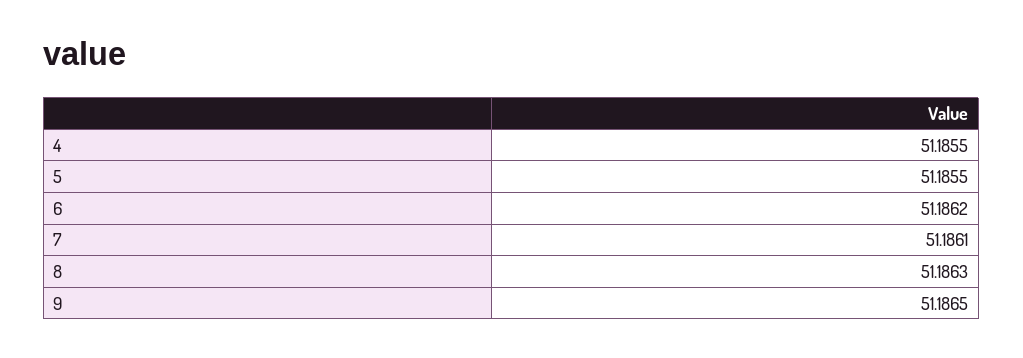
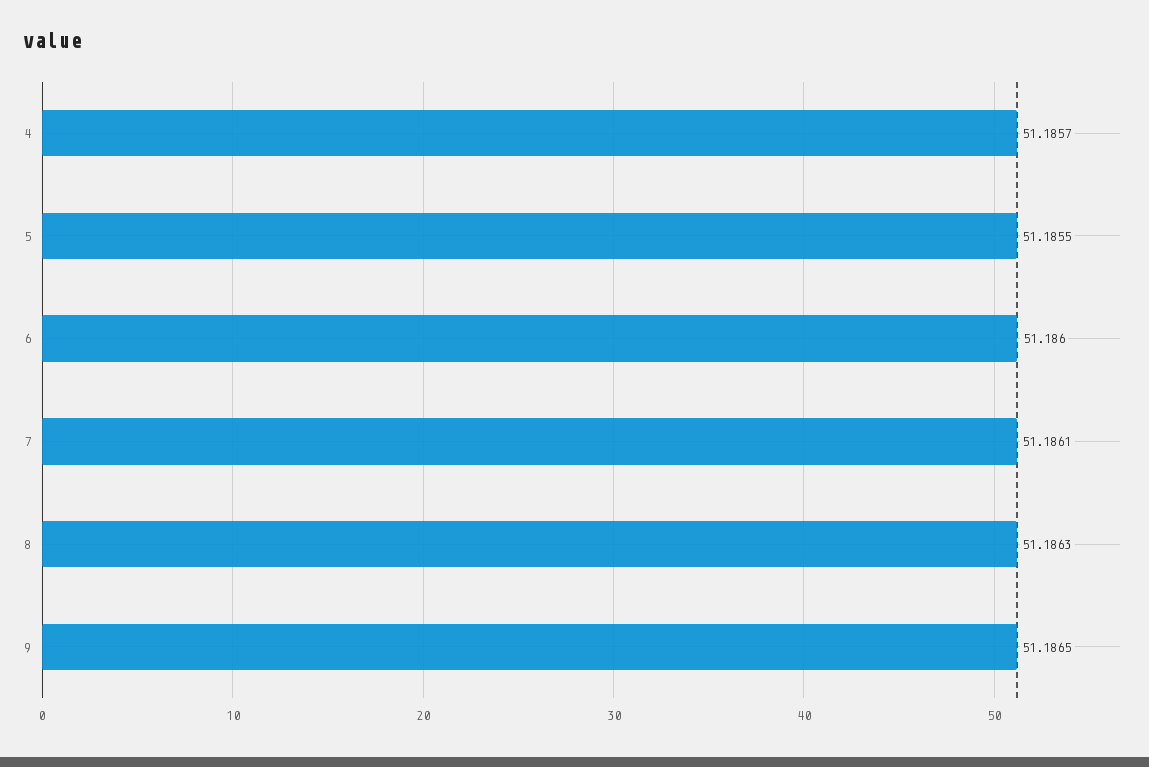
4: 51.1855 -> 51.1857
6: 51.1862 -> 51.186

